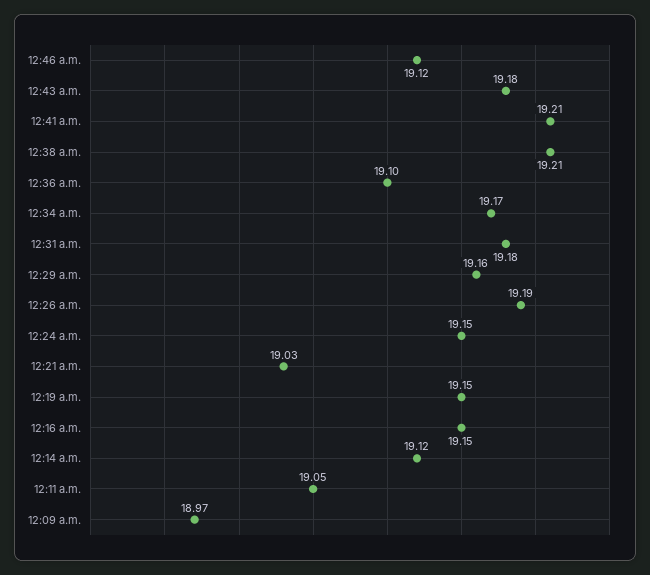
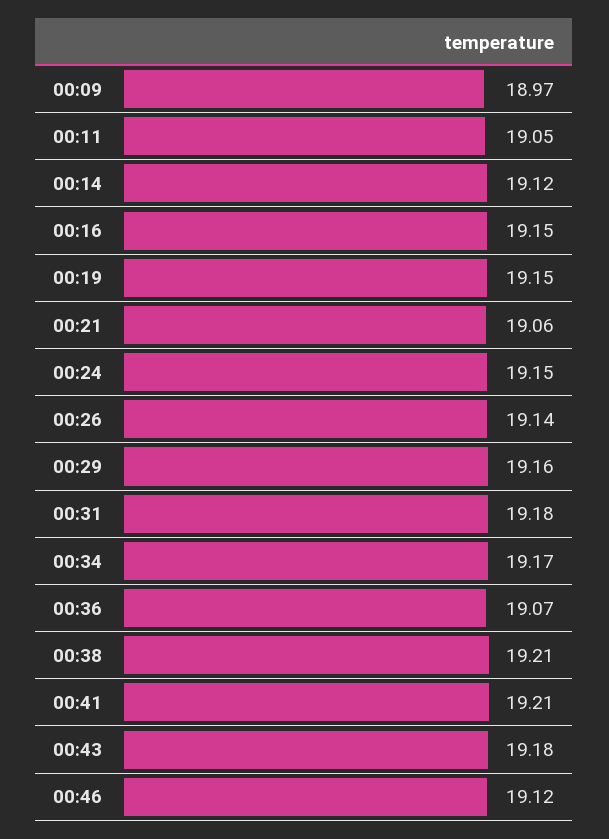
12:36 a.m.: 19.1 -> 19.07
12:26 a.m.: 19.19 -> 19.14
12:21 a.m.: 19.03 -> 19.06

